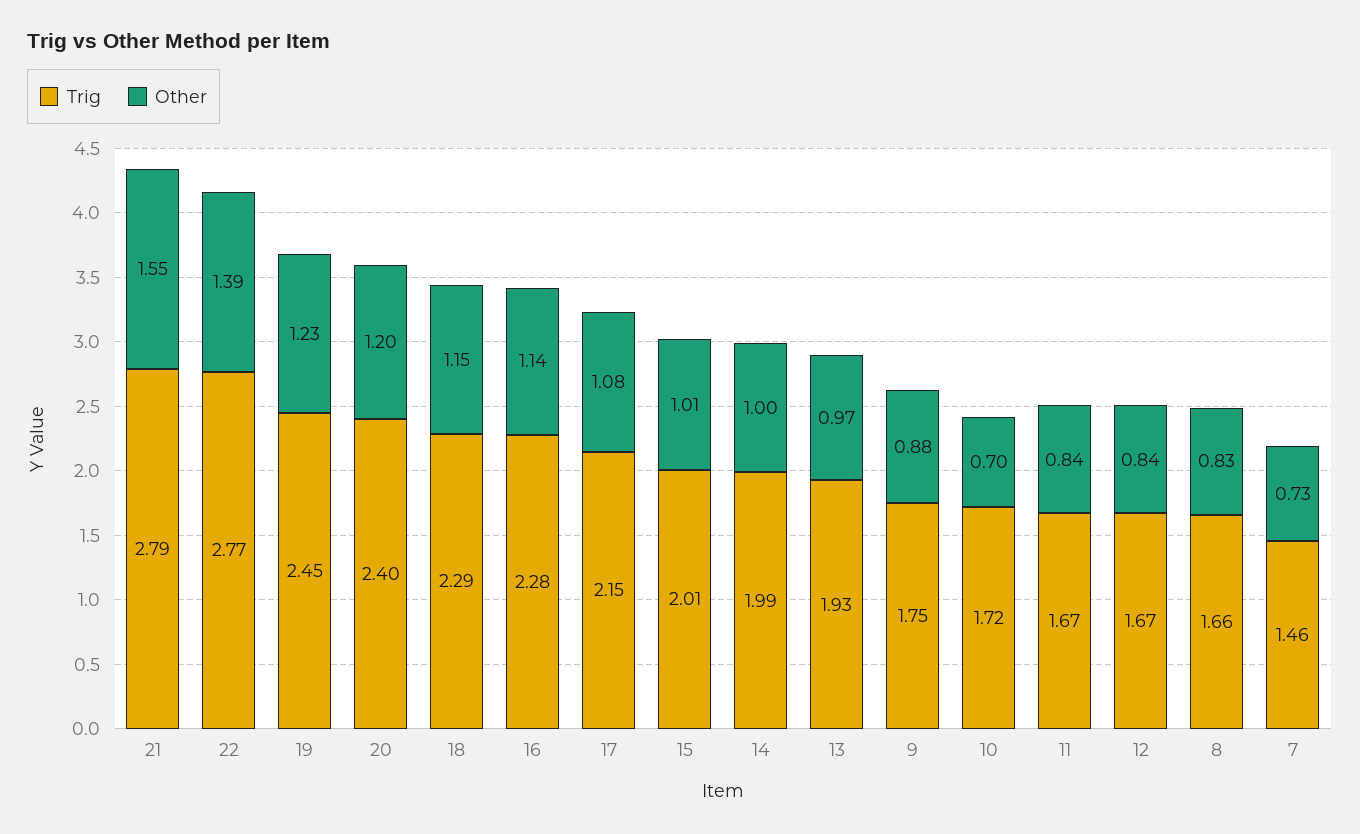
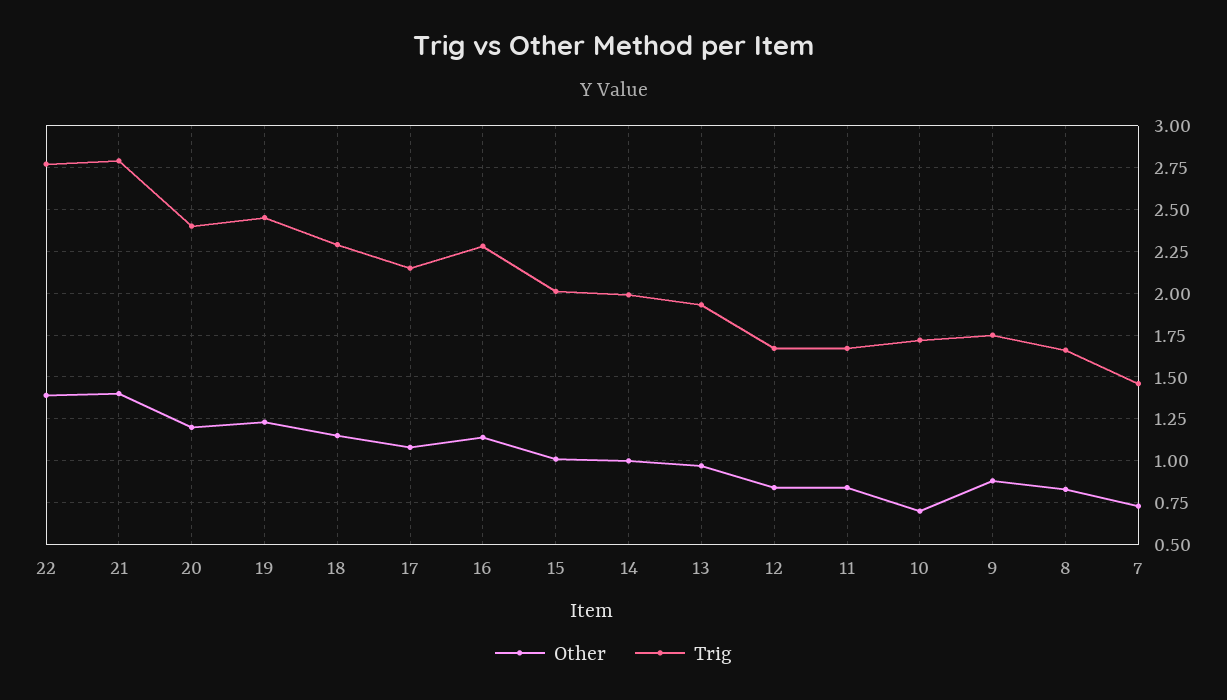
Other, 21: 1.55 -> 1.4

